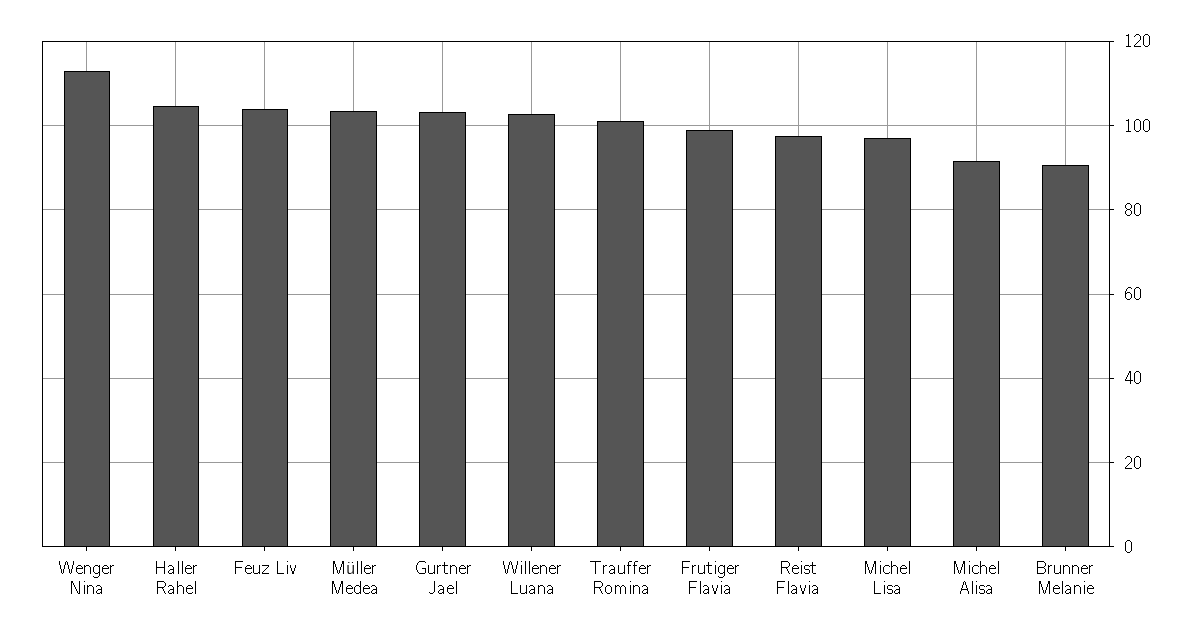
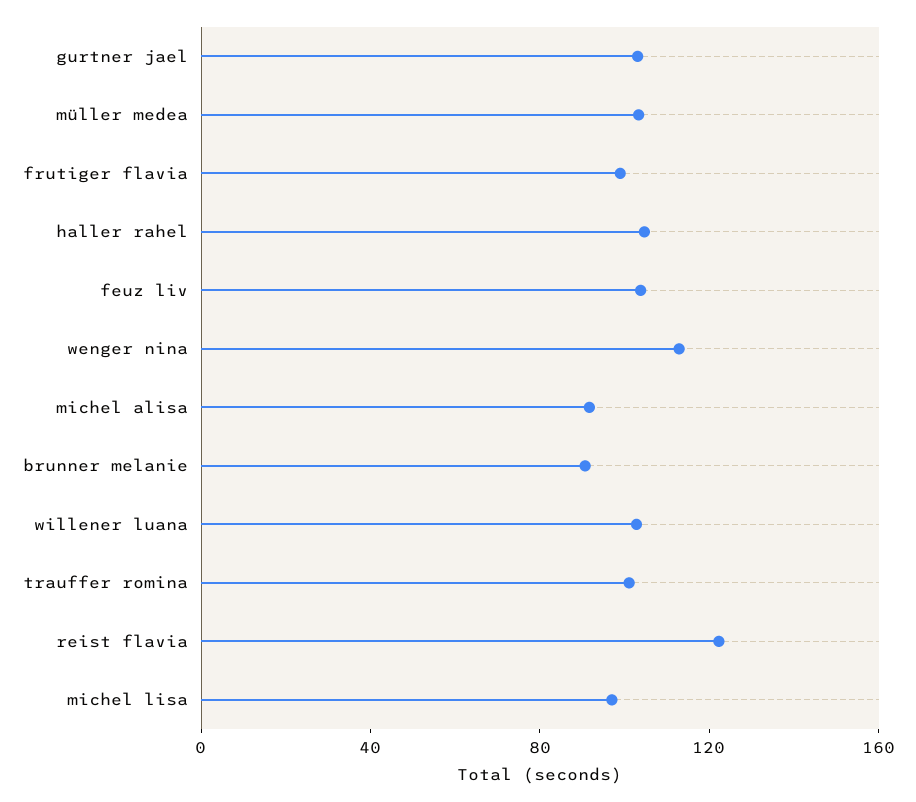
Reist Flavia: 98 -> 120

